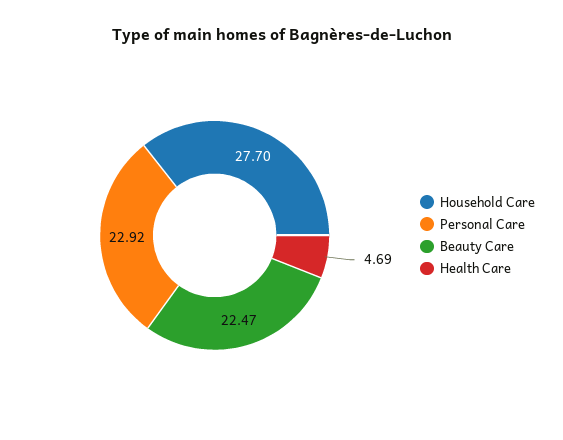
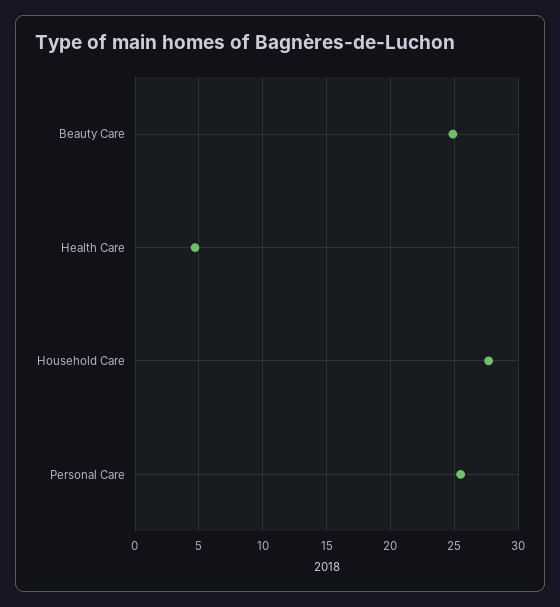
Personal Care: 22.92 -> 25.5
Beauty Care: 22.47 -> 25

